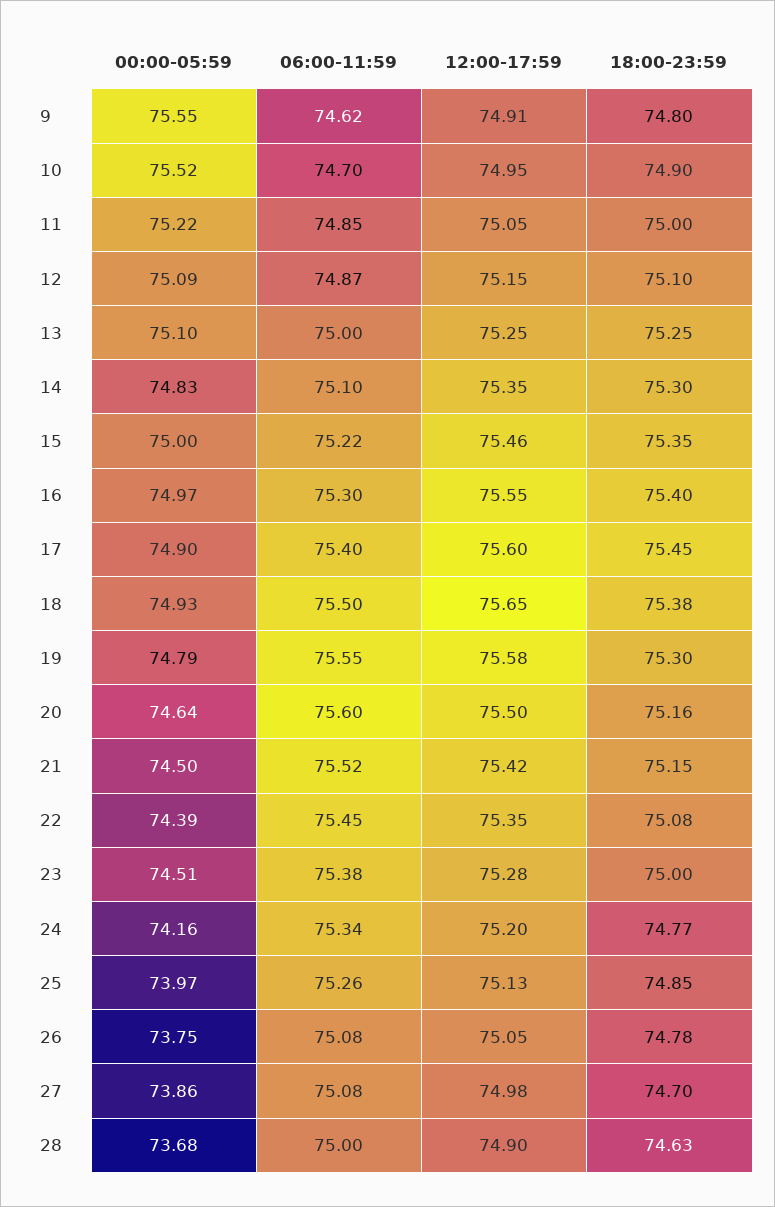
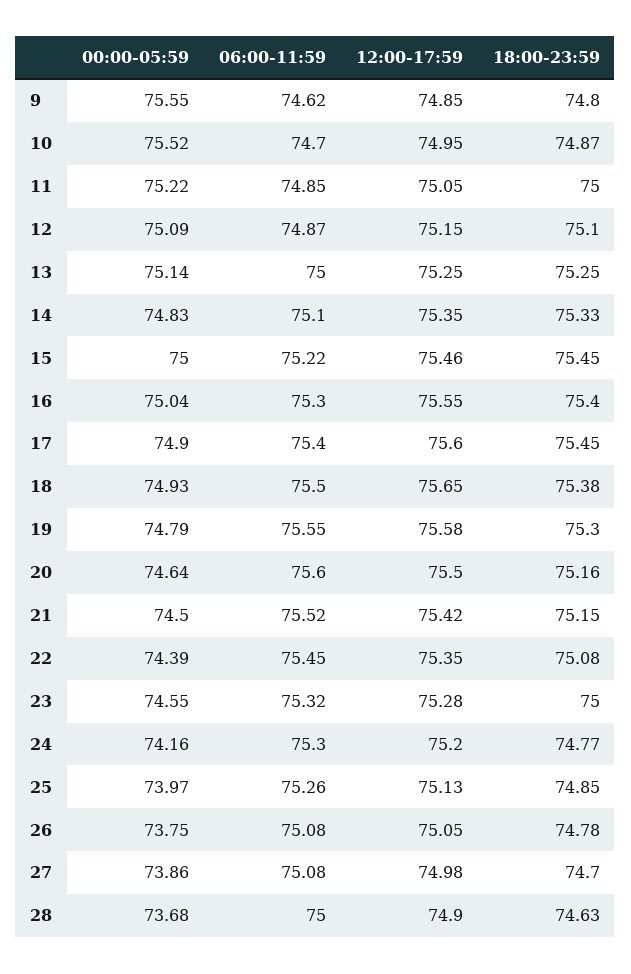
12:00-17:59, 9: 74.91 -> 74.85
18:00-23:59, 10: 74.9 -> 74.87
00:00-05:59, 13: 75.1 -> 75.14
18:00-23:59, 14: 75.3 -> 75.33
18:00-23:59, 15: 75.35 -> 75.45
00:00-05:59, 16: 74.97 -> 75.04
00:00-05:59, 23: 74.51 -> 74.55
06:00-11:59, 23: 75.38 -> 75.32
06:00-11:59, 24: 75.34 -> 75.3

